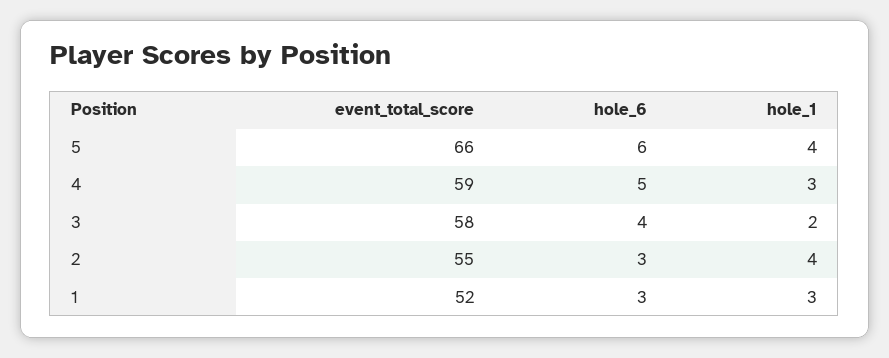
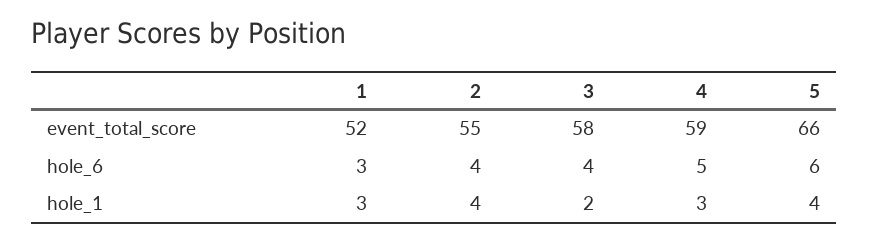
hole_6, 2: 3 -> 4

